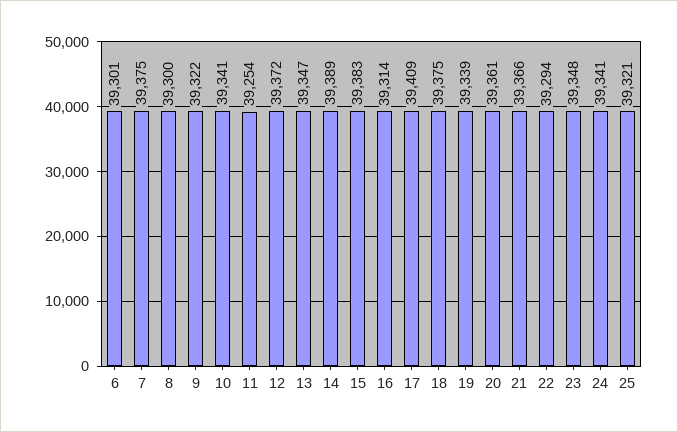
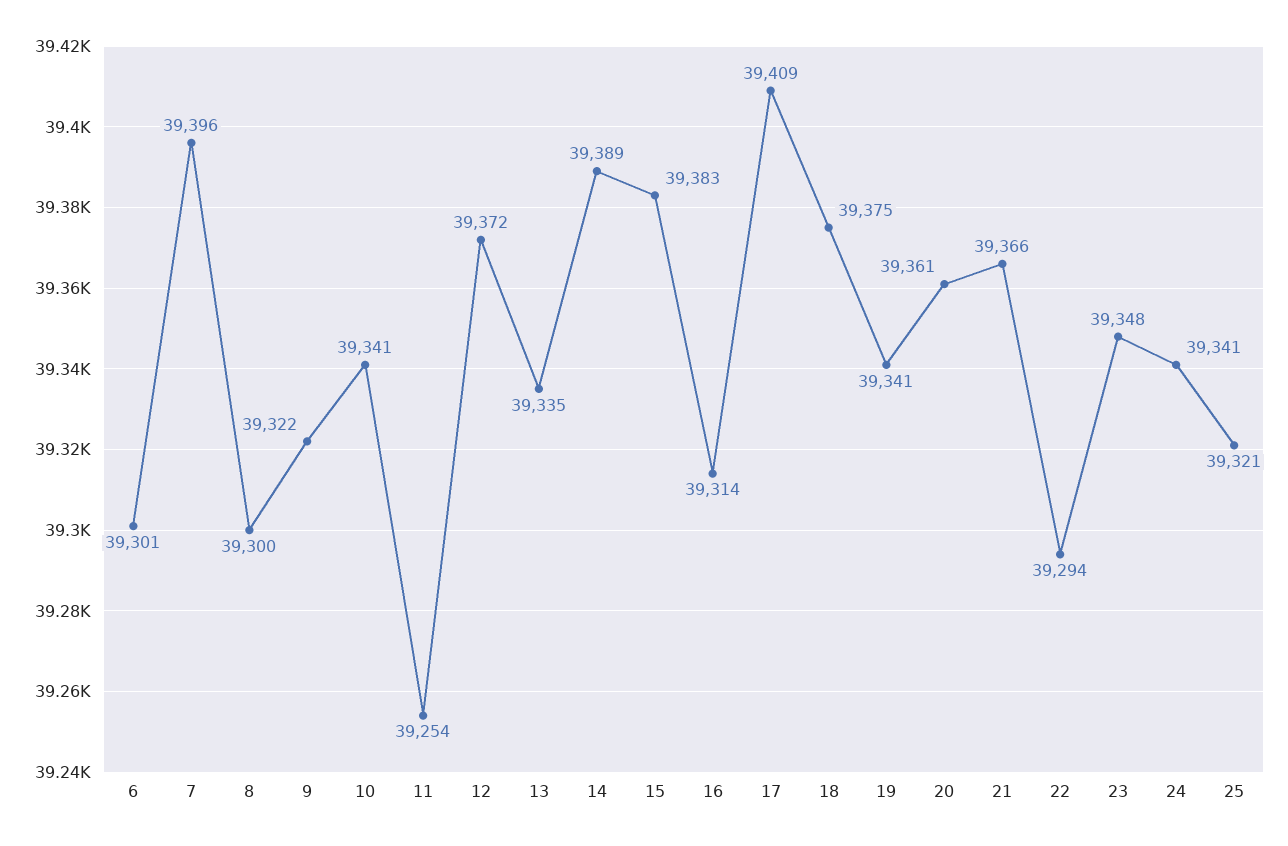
7: 39375 -> 39396
13: 39347 -> 39335
19: 39339 -> 39341

